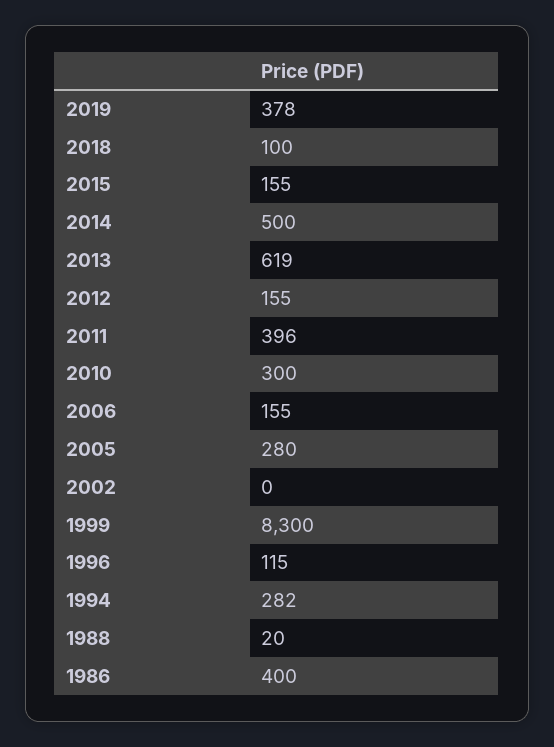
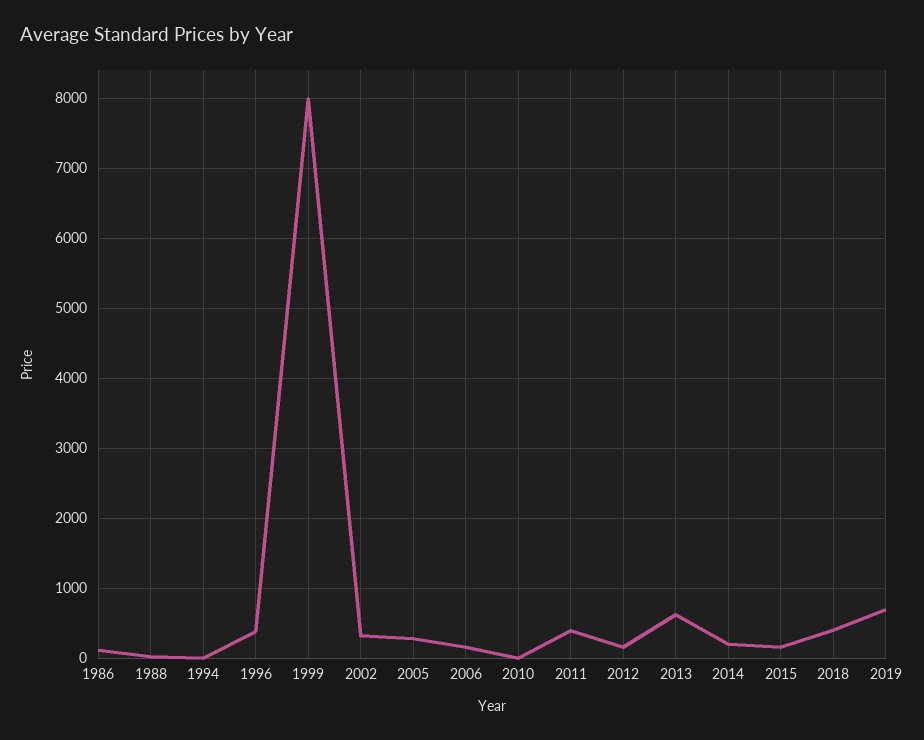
2019: 378 -> 700
2018: 100 -> 400
2014: 500 -> 200
2010: 300 -> 0
2002: 0 -> 300
1999: 8300 -> 8000
1996: 115 -> 400
1994: 282 -> 0
1986: 400 -> 100

